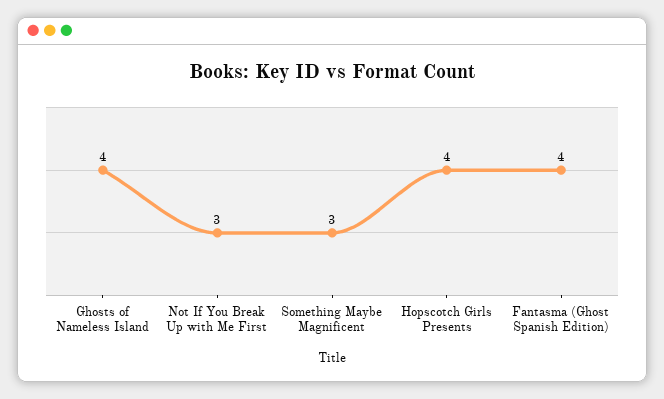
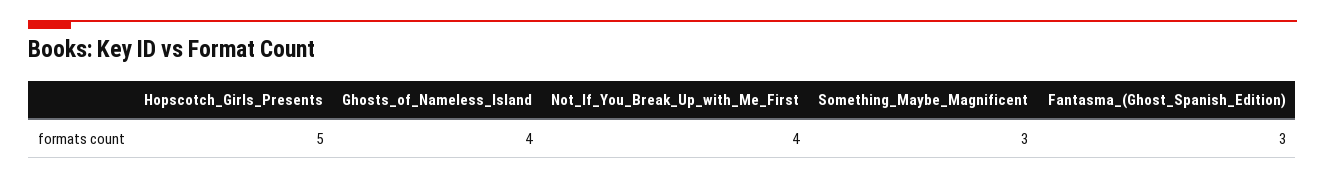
Not If You Break Up with Me First: 3 -> 4
Hopscotch Girls Presents: 4 -> 5
Fantasma (Ghost Spanish Edition): 4 -> 3

